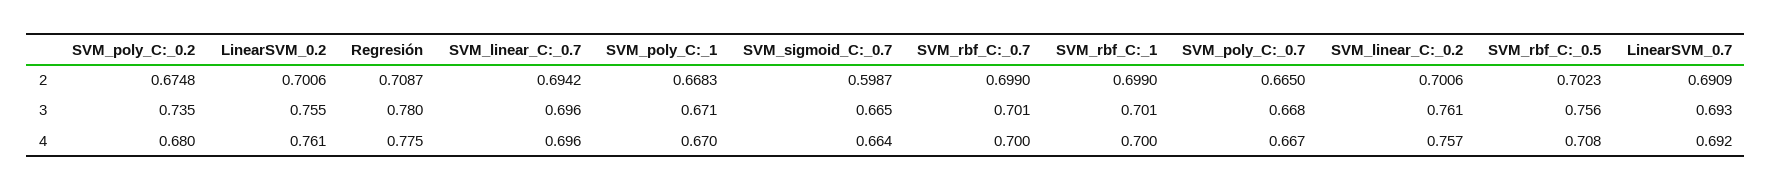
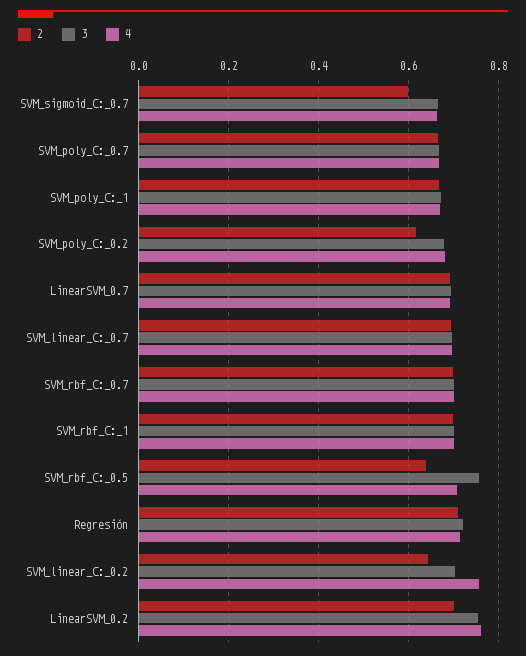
2, SVM_poly_C:_0.2: 0.6748 -> 0.62
2, SVM_linear_C:_0.2: 0.7006 -> 0.64
2, SVM_rbf_C:_0.5: 0.7023 -> 0.64
3, SVM_poly_C:_0.2: 0.735 -> 0.68
3, Regresión: 0.78 -> 0.72
3, SVM_linear_C:_0.2: 0.761 -> 0.7
4, Regresión: 0.775 -> 0.72

